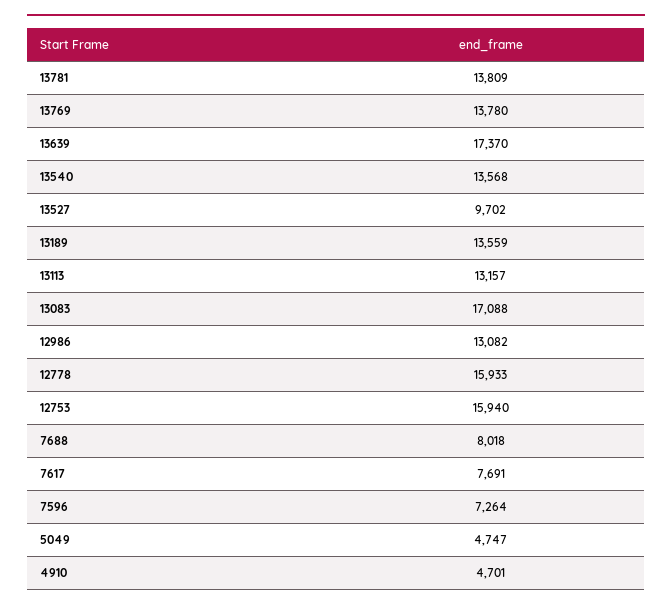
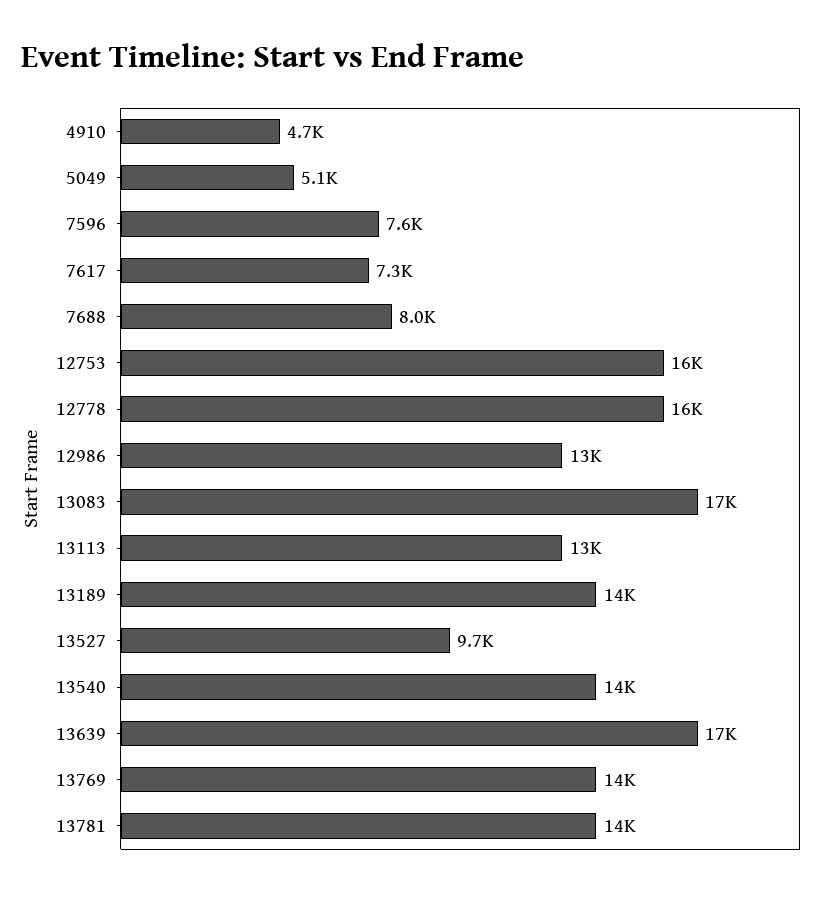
7617: 7691 -> 7300
7596: 7264 -> 7600
5049: 4747 -> 5100

